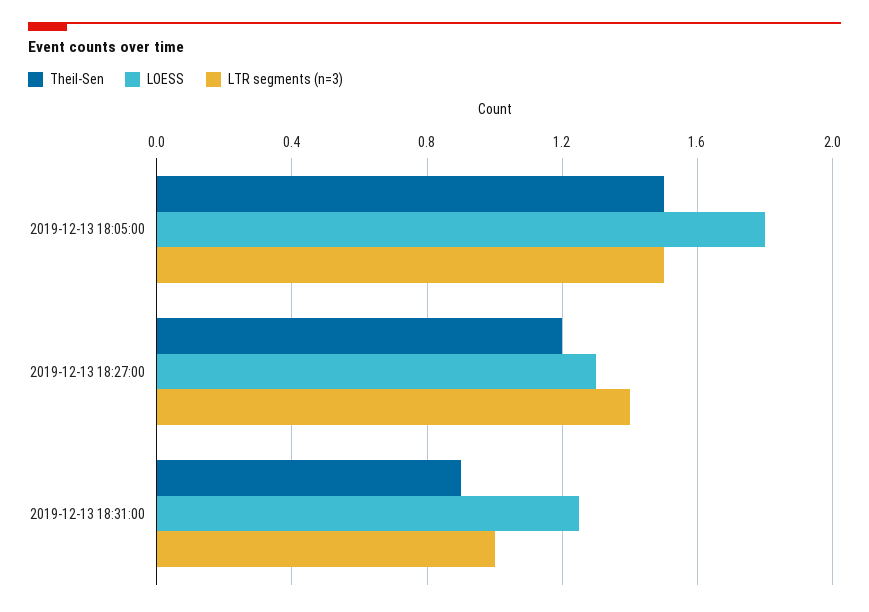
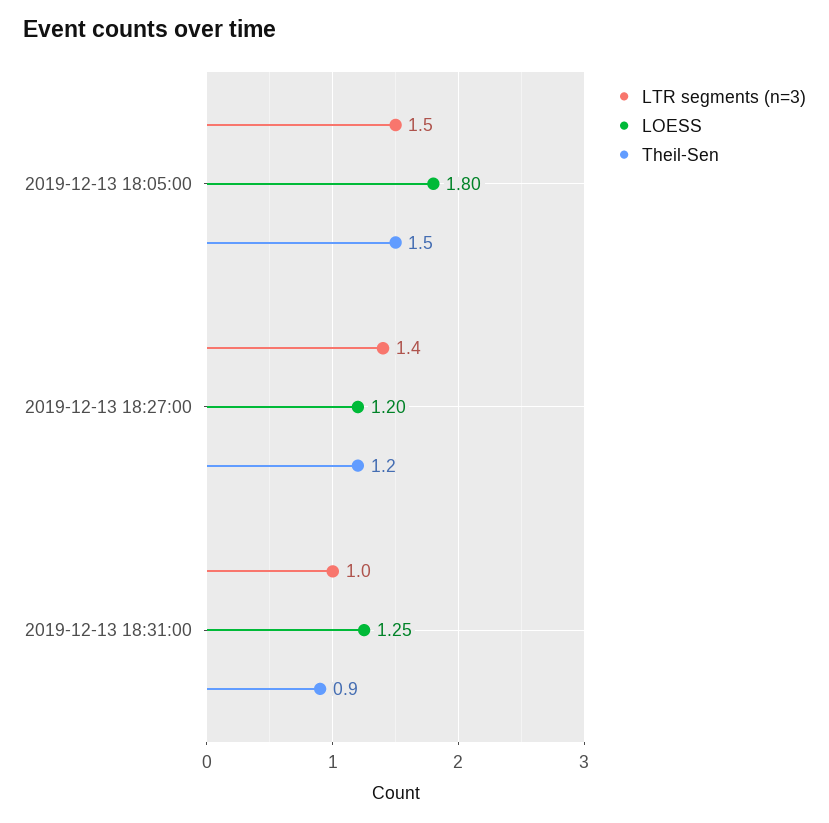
LOESS, 2019-12-13 18:27:00: 1.3 -> 1.2

